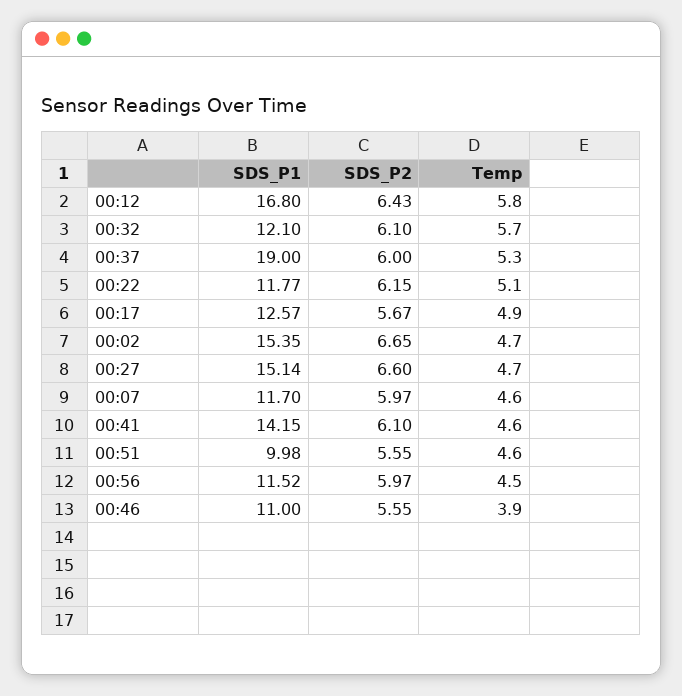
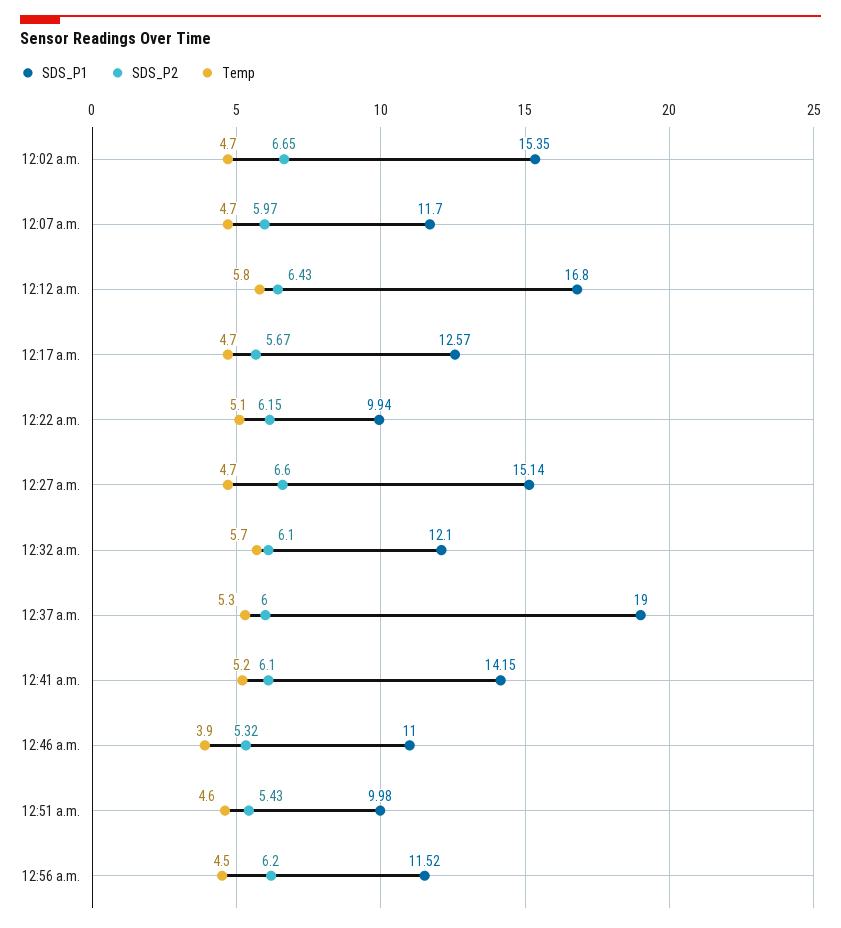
SDS_P1, 00:22: 11.77 -> 9.94
Temp, 00:17: 4.9 -> 4.7
Temp, 00:07: 4.6 -> 4.7
Temp, 00:41: 4.6 -> 5.2
SDS_P2, 00:51: 5.55 -> 5.43
SDS_P2, 00:56: 5.97 -> 6.2
SDS_P2, 00:46: 5.55 -> 5.32

